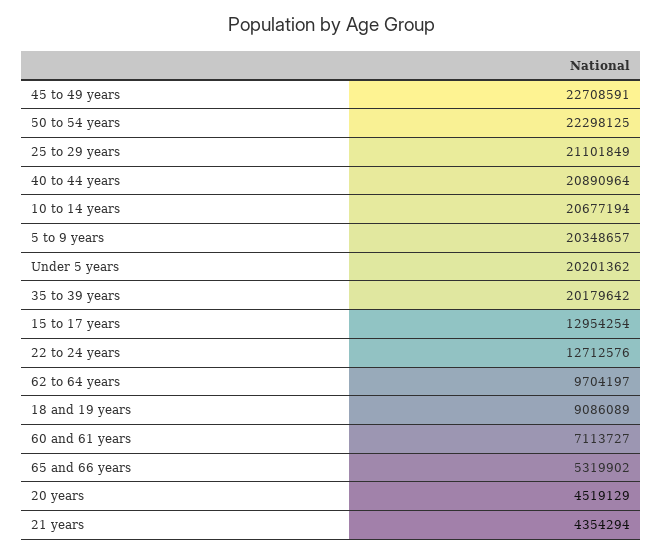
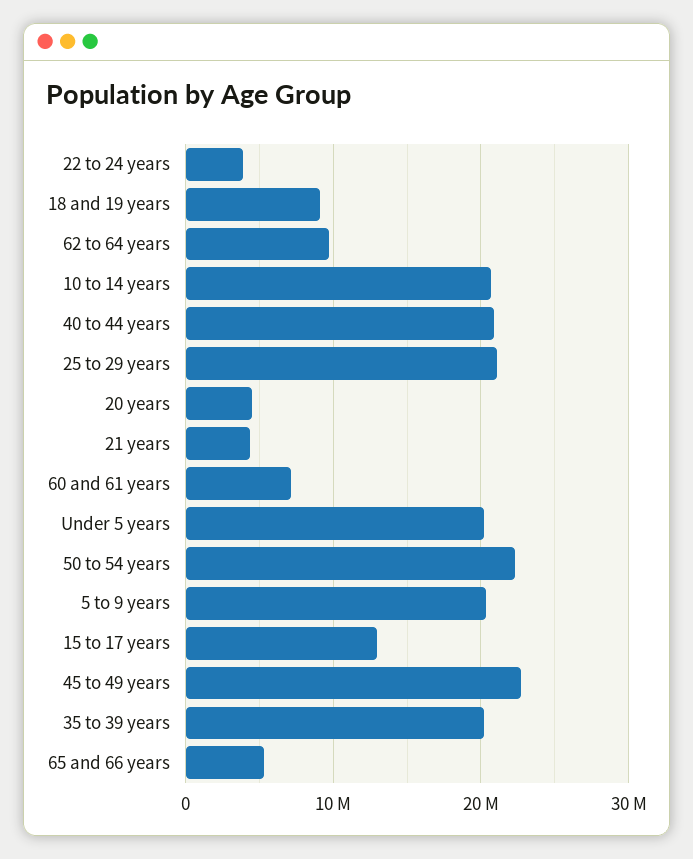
22 to 24 years: 12712576 -> 4000000

